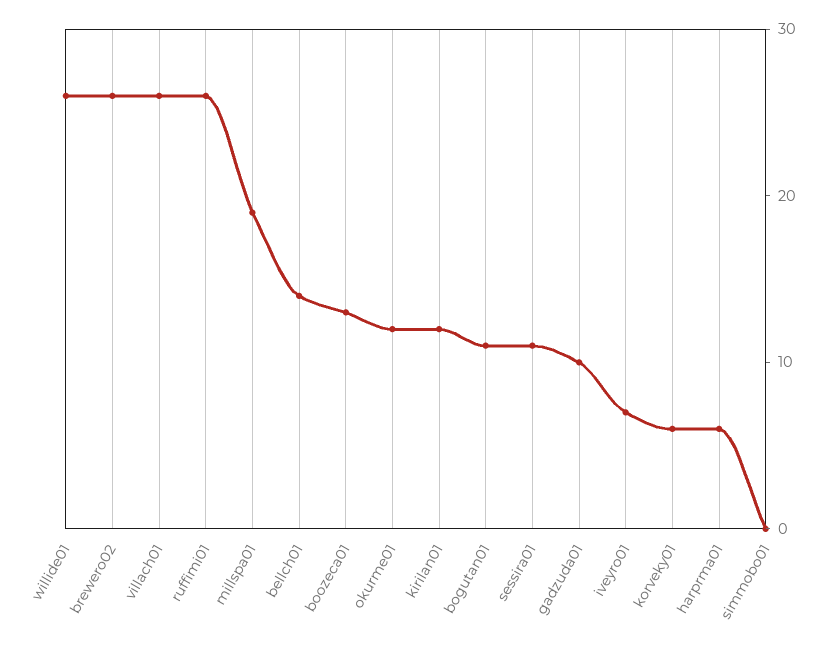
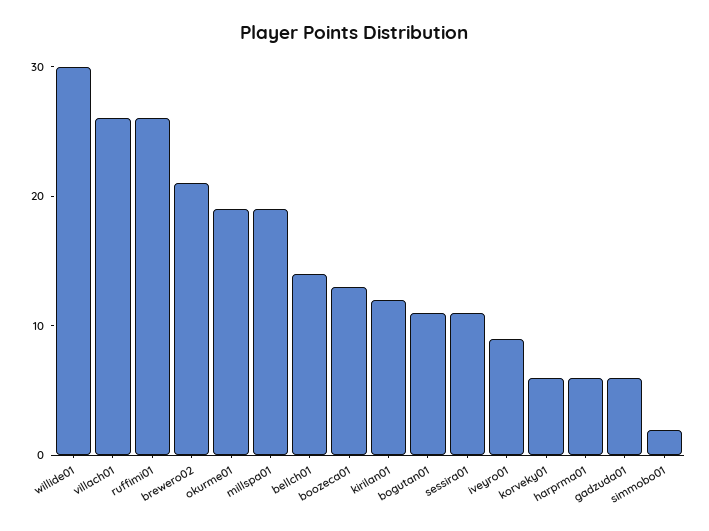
willide01: 26 -> 30
brewero02: 26 -> 21
okurme01: 12 -> 19
gadzuda01: 10 -> 6
iveyro01: 7 -> 9
simmobo01: 0 -> 2

